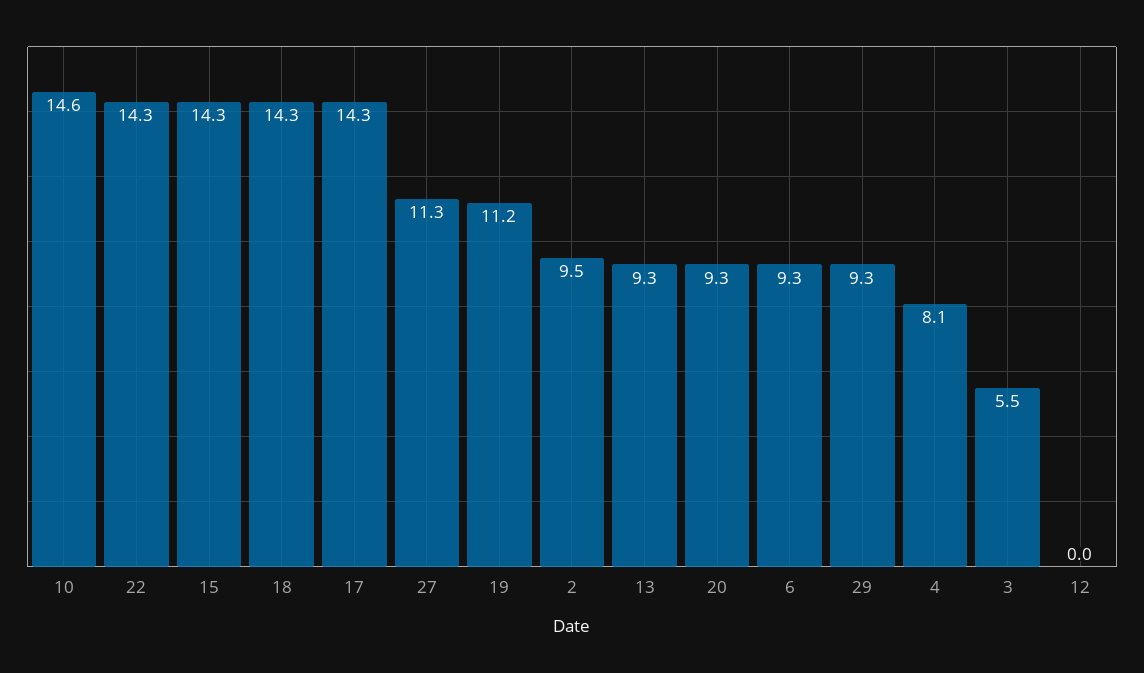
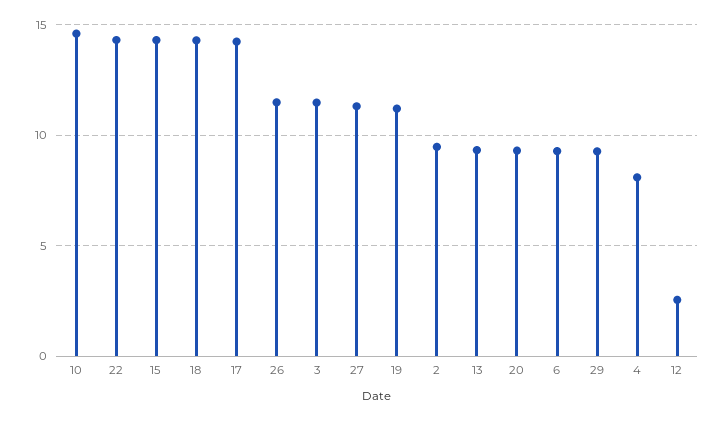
3: 5.5 -> 11.5
12: 0 -> 2.5
26: none -> 11.5

